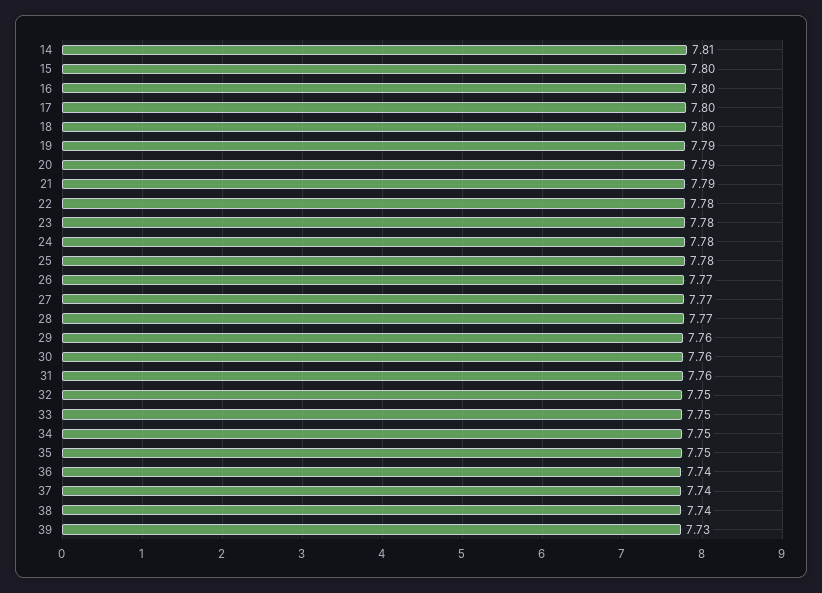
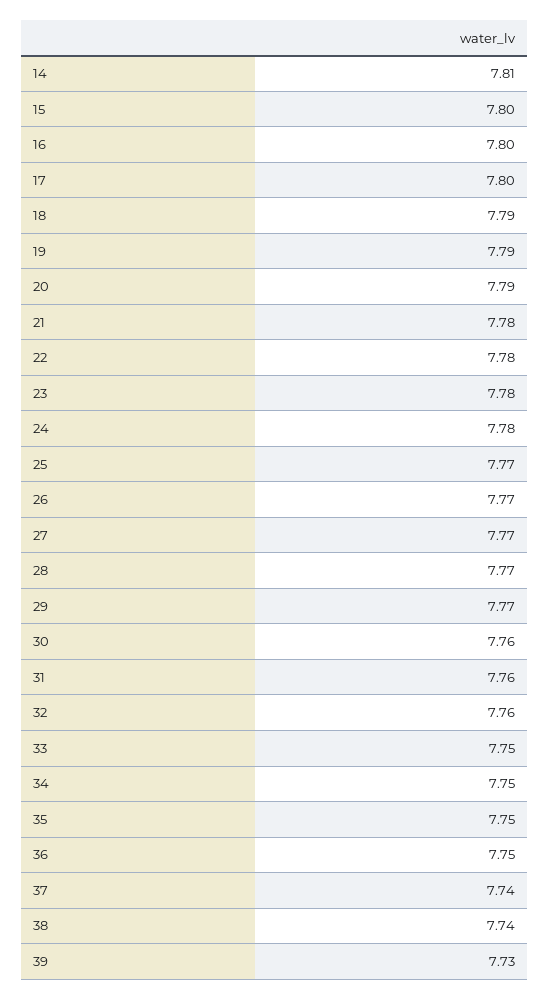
18: 7.8 -> 7.79
21: 7.79 -> 7.78
25: 7.78 -> 7.77
29: 7.76 -> 7.77
32: 7.75 -> 7.76
36: 7.74 -> 7.75

